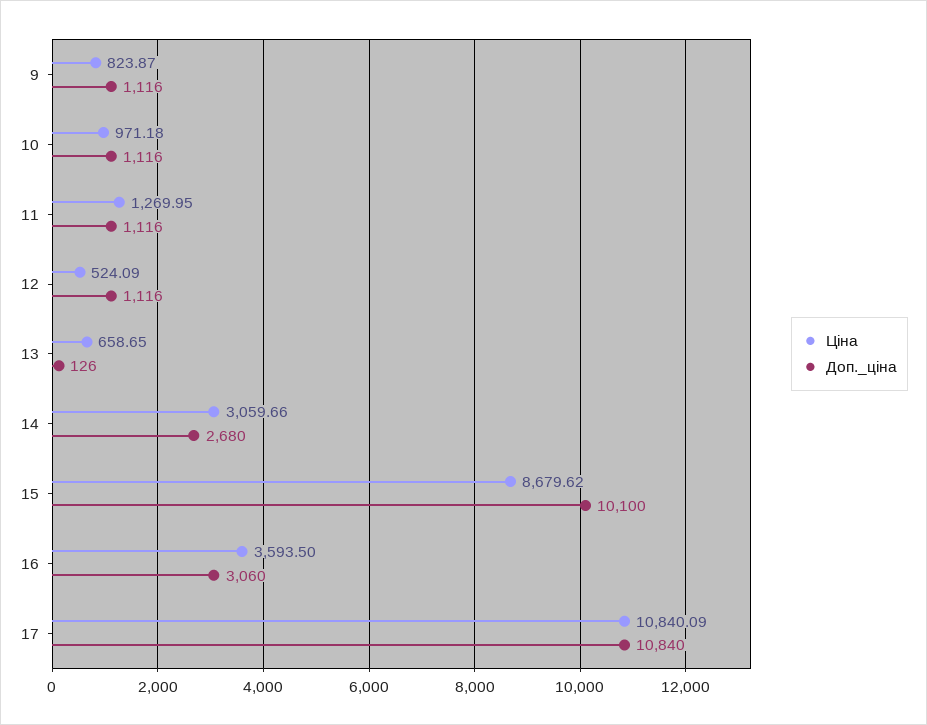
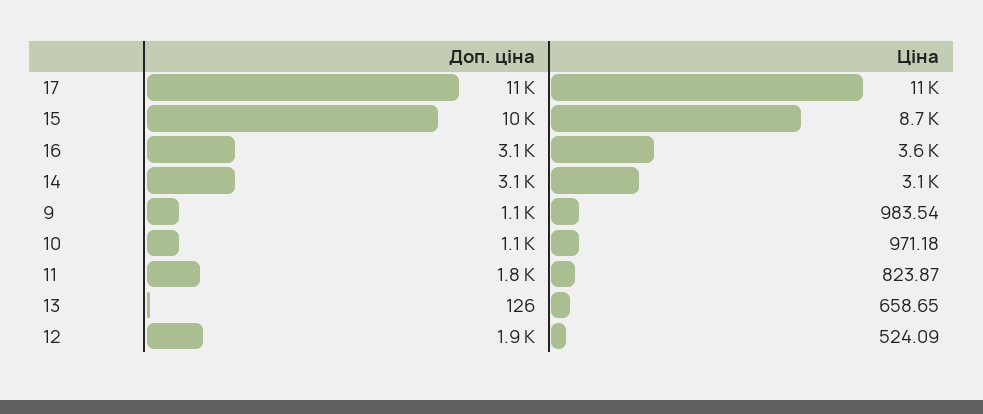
Ціна, 9: 823.87 -> 983.54
Ціна, 11: 1269.95 -> 823.87
Доп._ціна, 11: 1116 -> 1800
Доп._ціна, 12: 1116 -> 1900
Доп._ціна, 14: 2680 -> 3100

